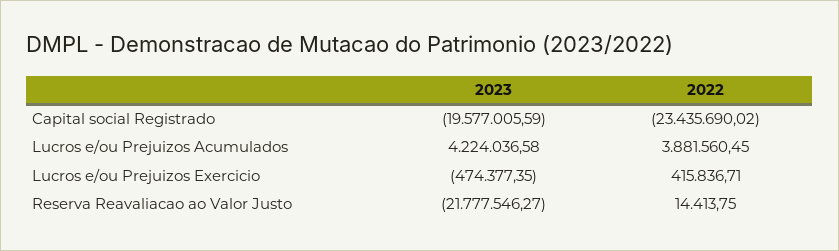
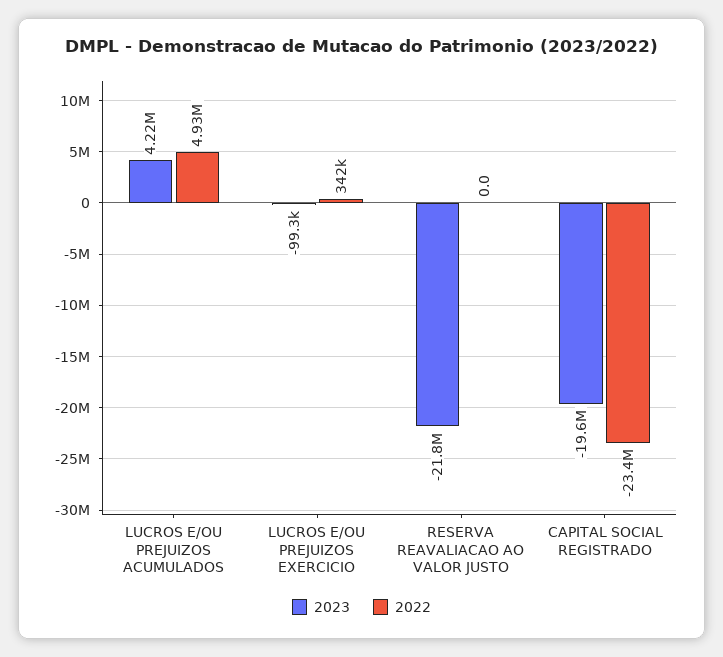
2022, Lucros e/ou Prejuizos Acumulados: 3881560.45 -> 4930000
2023, Lucros e/ou Prejuizos Exercicio: -474377.35 -> -99300
2022, Lucros e/ou Prejuizos Exercicio: 415836.71 -> 342000
2022, Reserva Reavaliacao ao Valor Justo: 14413.75 -> 0

